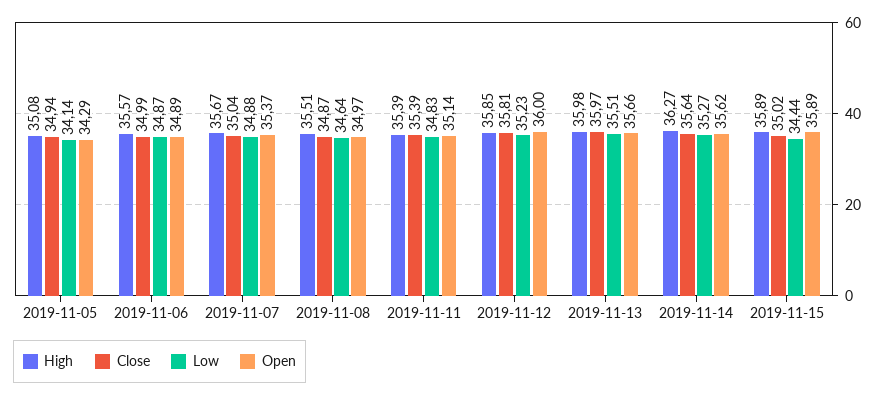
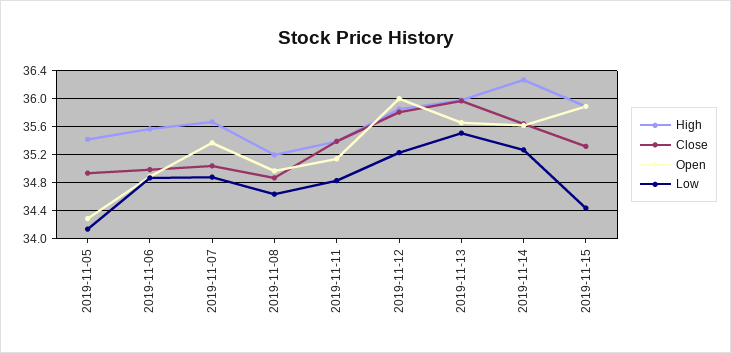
High, 2019-11-05: 35.08 -> 35.4
High, 2019-11-08: 35.51 -> 35.2
Close, 2019-11-15: 35.02 -> 35.3

